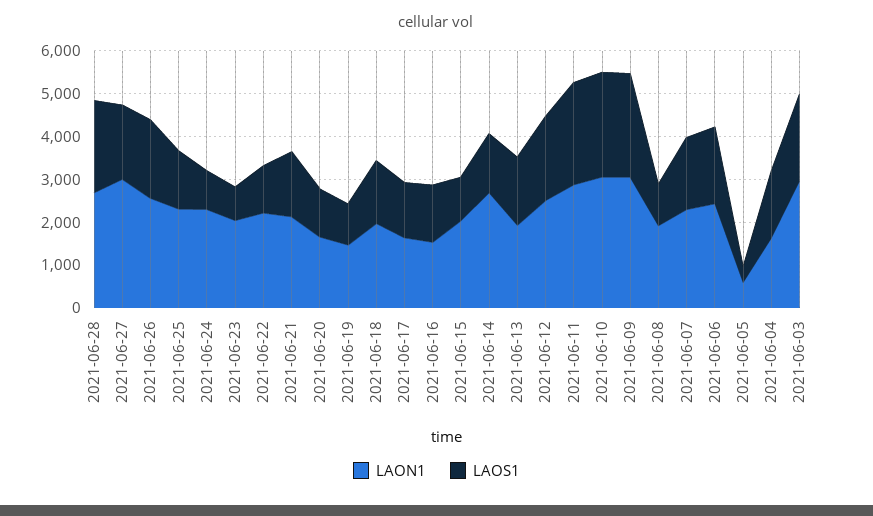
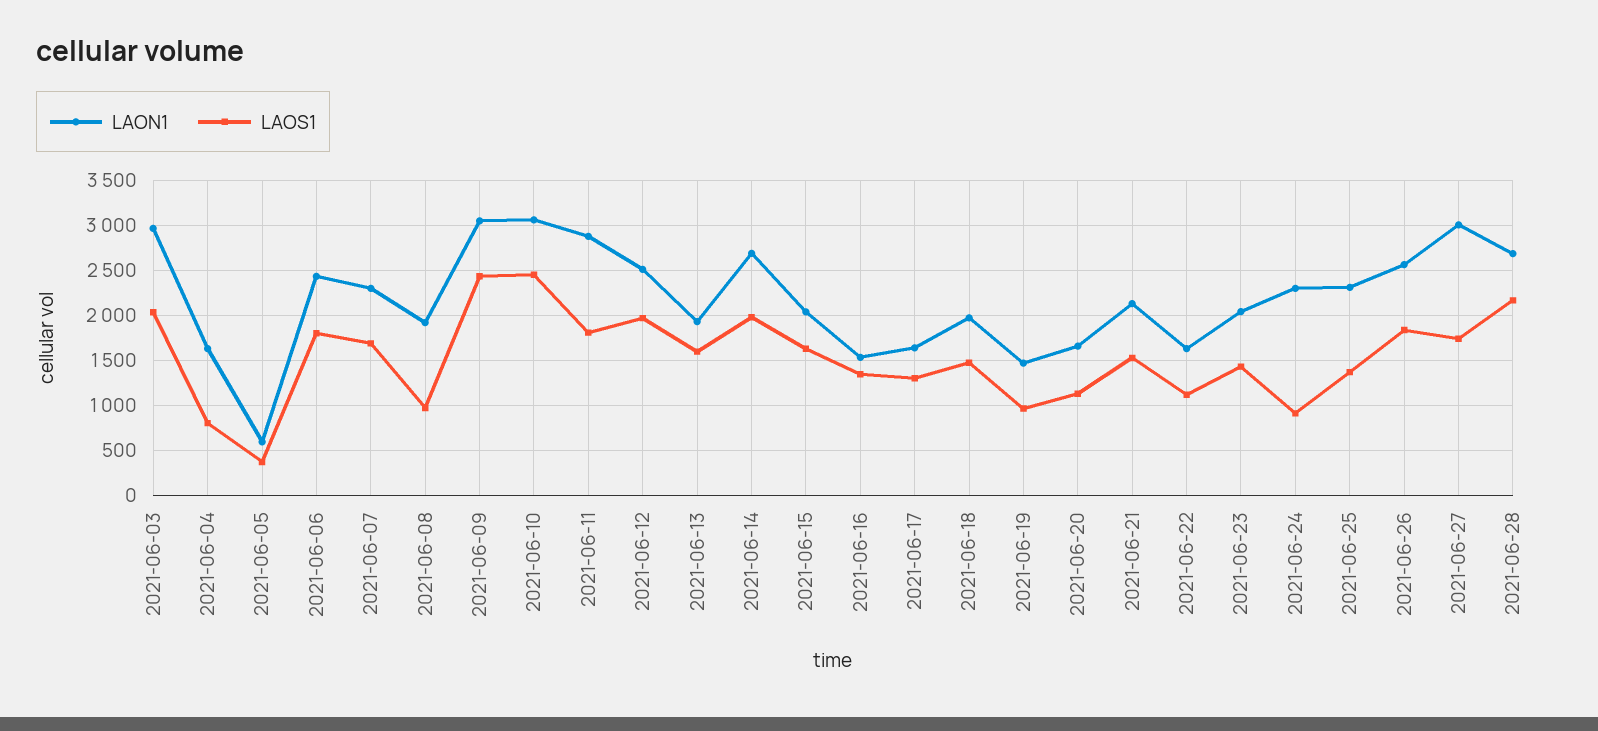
LAOS1, 2021-06-23: 800 -> 1400
LAON1, 2021-06-22: 2200 -> 1600
LAOS1, 2021-06-15: 1000 -> 1600
LAOS1, 2021-06-14: 1400 -> 2000
LAOS1, 2021-06-11: 2400 -> 1800
LAOS1, 2021-06-04: 1600 -> 800

